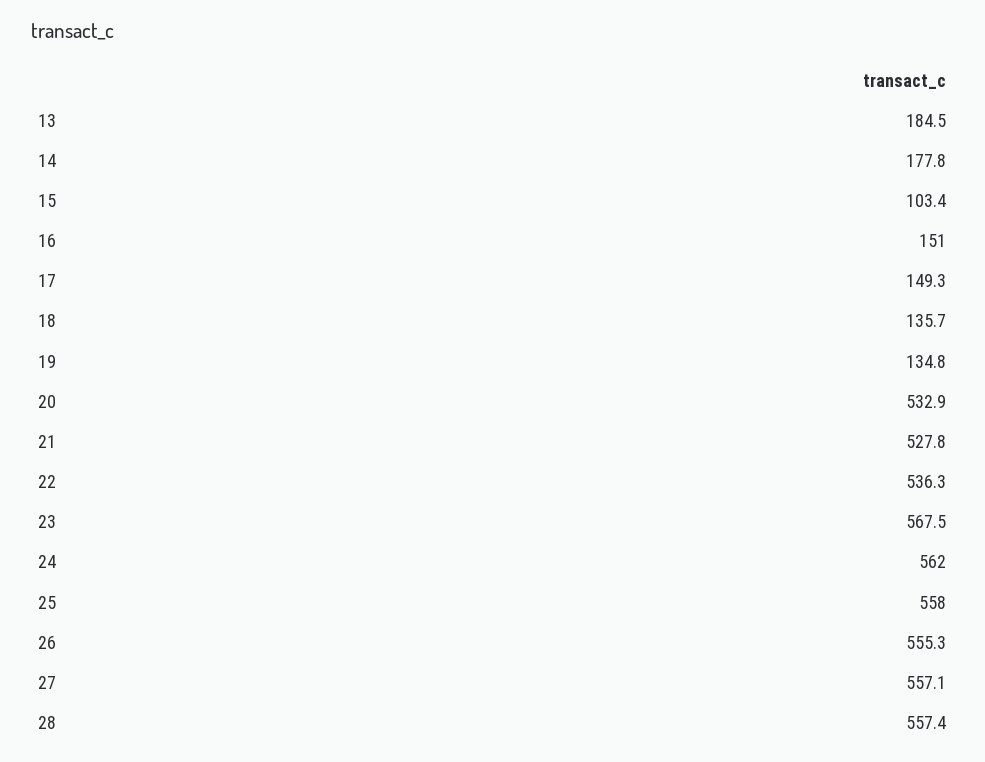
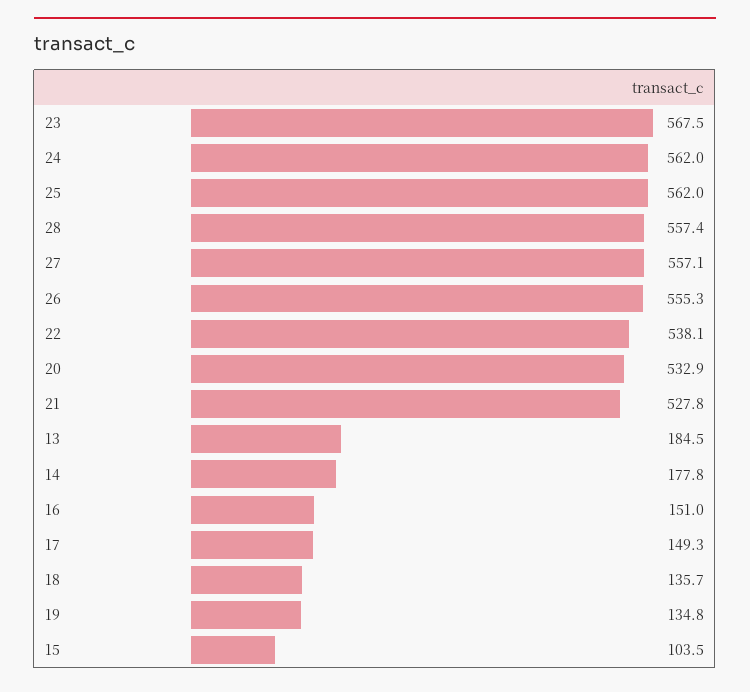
15: 103.4 -> 103.5
22: 536.3 -> 538.1
25: 558 -> 562

